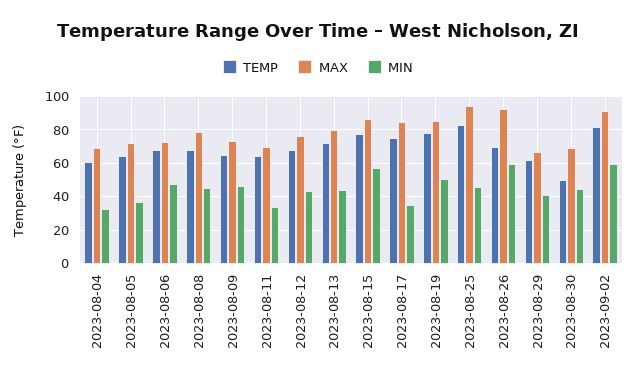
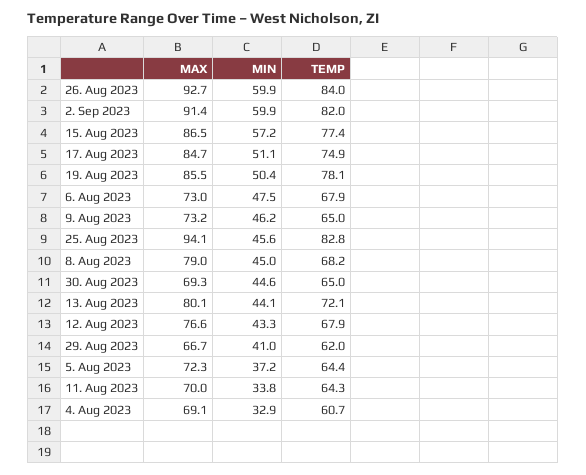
MIN, 2023-08-17: 35 -> 51.1
TEMP, 2023-08-26: 70 -> 84
TEMP, 2023-08-30: 50 -> 65

